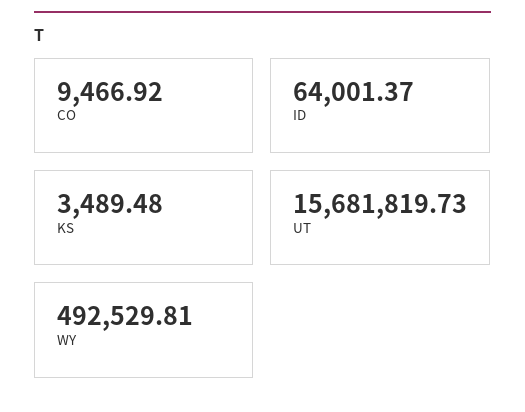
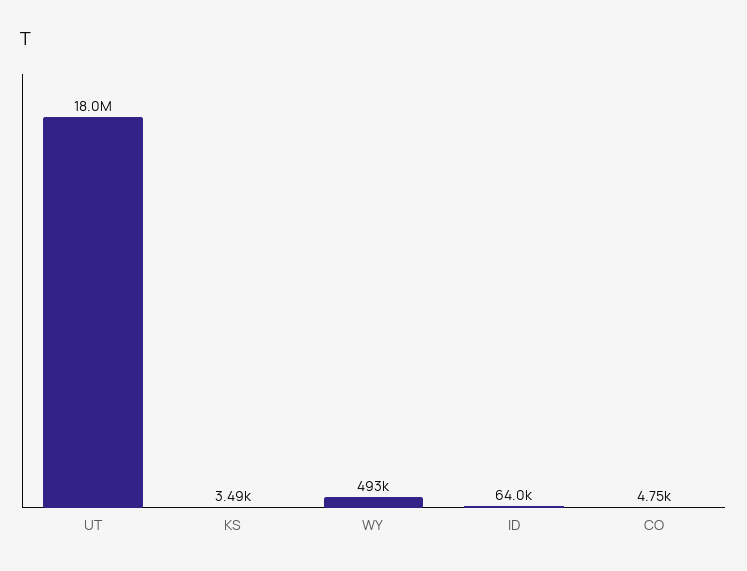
CO: 9466.92 -> 4750
UT: 15681819.73 -> 18000000

